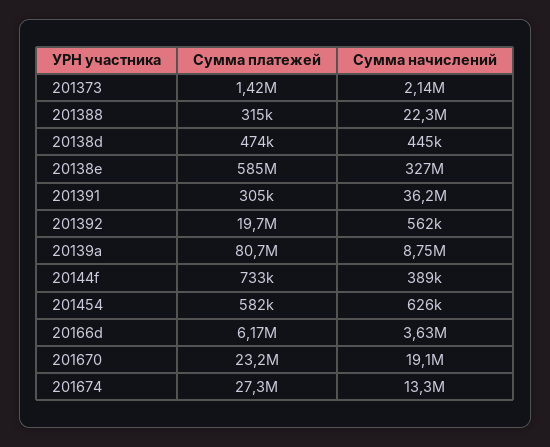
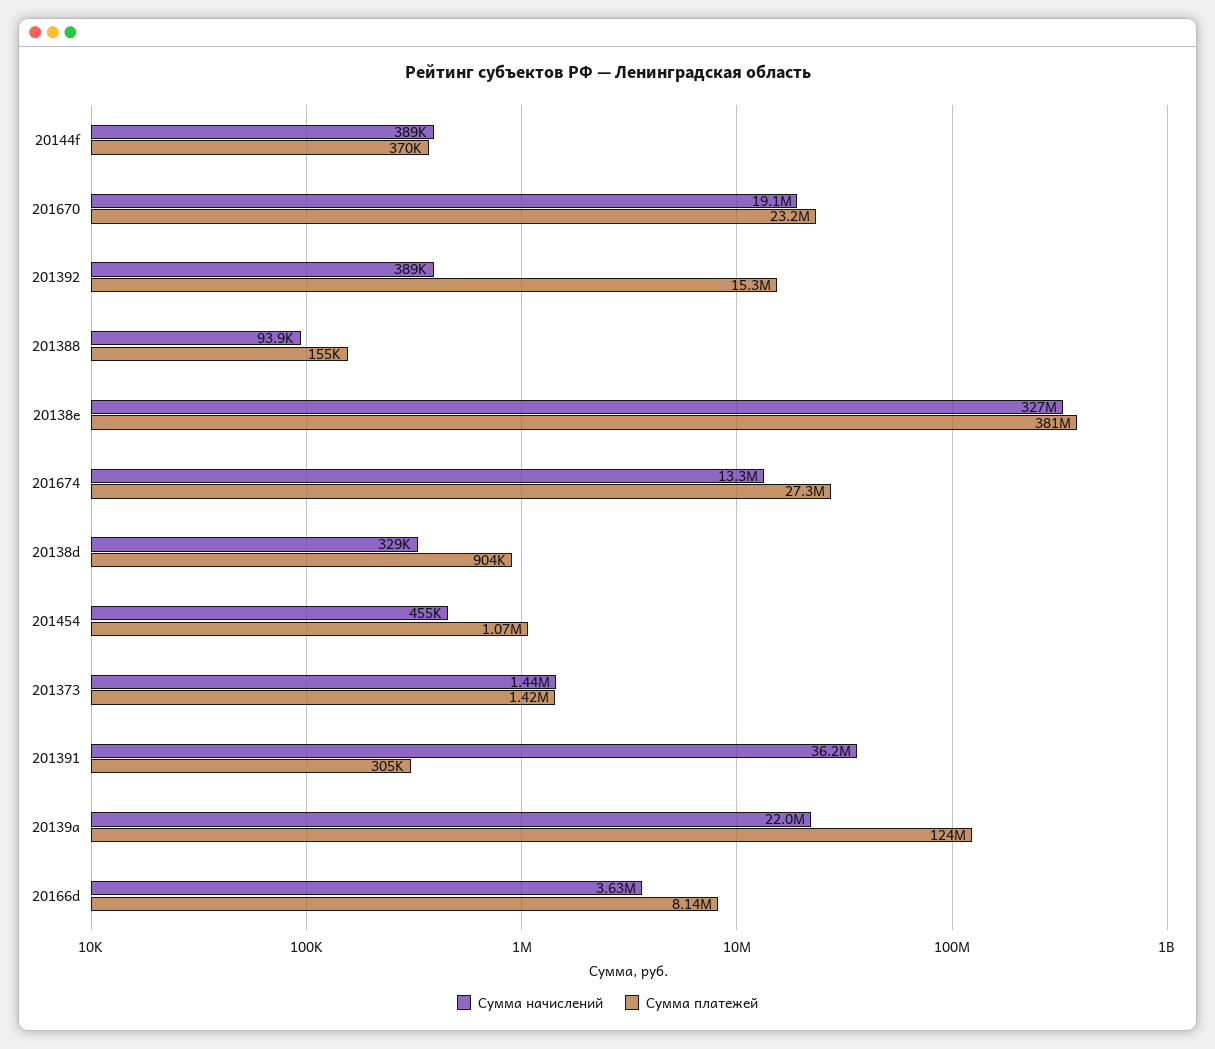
Сумма начислений, 201373: 2140000 -> 1440000
Сумма платежей, 201388: 315000 -> 155000
Сумма начислений, 201388: 22300000 -> 93900
Сумма платежей, 20138d: 474000 -> 904000
Сумма начислений, 20138d: 445000 -> 329000
Сумма платежей, 20138e: 585000000 -> 381000000
Сумма платежей, 201392: 19700000 -> 15300000
Сумма начислений, 201392: 562000 -> 389000
Сумма платежей, 20139a: 80700000 -> 124000000
Сумма начислений, 20139a: 8750000 -> 22000000
Сумма платежей, 20144f: 733000 -> 370000
Сумма платежей, 201454: 582000 -> 1070000
Сумма начислений, 201454: 626000 -> 455000
Сумма платежей, 20166d: 6170000 -> 8140000

